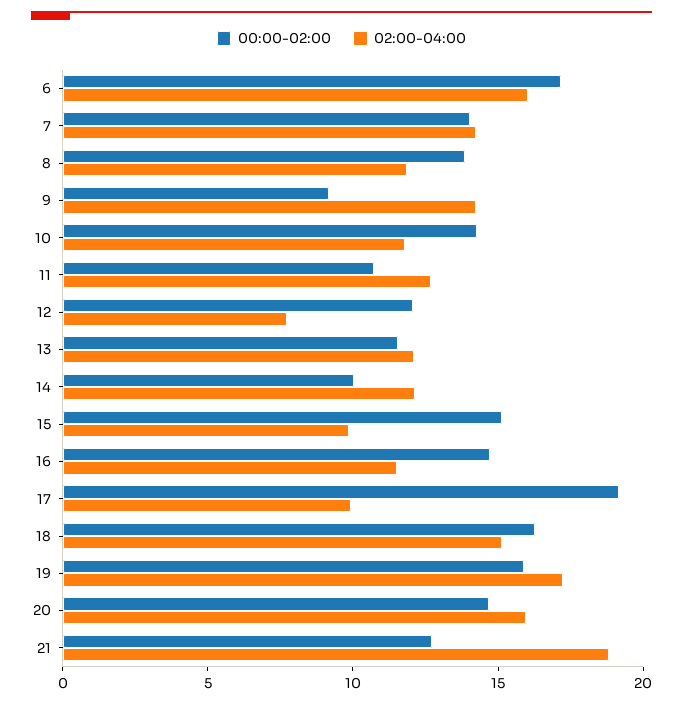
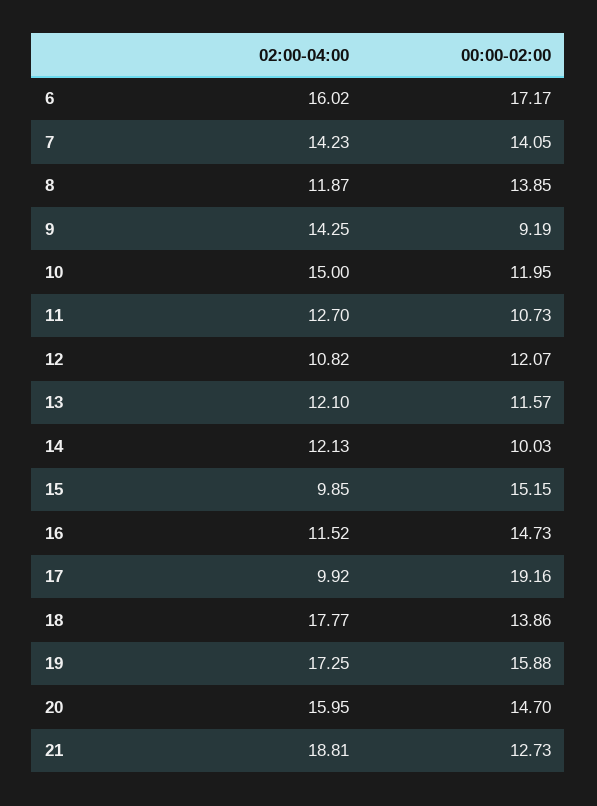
00:00-02:00, 10: 14 -> 11.95
02:00-04:00, 10: 12 -> 15
02:00-04:00, 12: 8 -> 10.82
00:00-02:00, 18: 16 -> 13.86
02:00-04:00, 18: 15 -> 17.77

